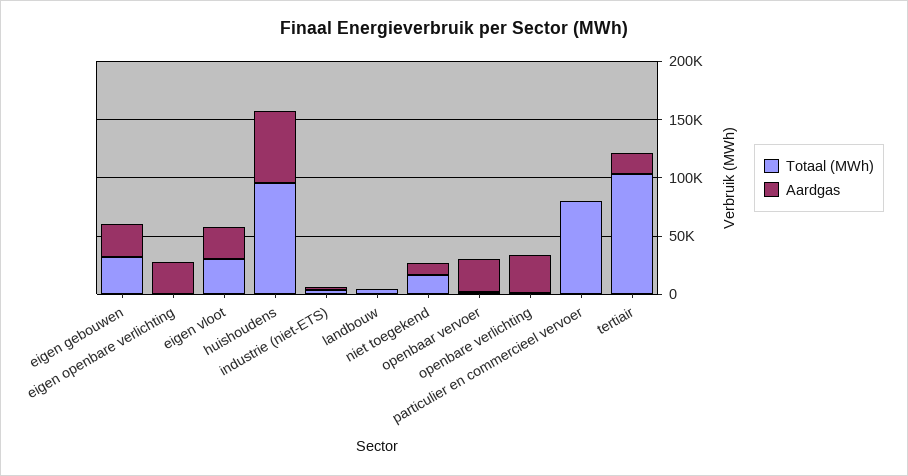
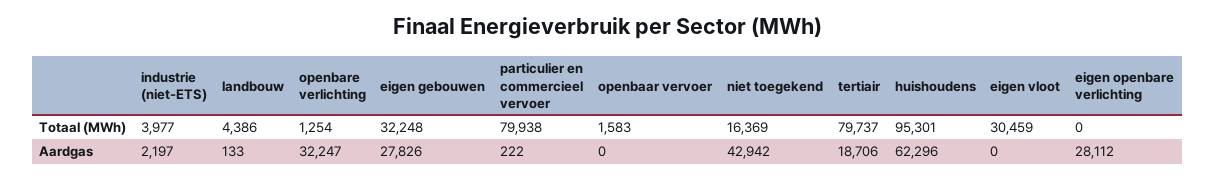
Aardgas, eigen vloot: 30000 -> 0
Aardgas, niet toegekend: 10000 -> 42942
Aardgas, openbaar vervoer: 30000 -> 0
Totaal (MWh), tertiair: 100000 -> 79737

